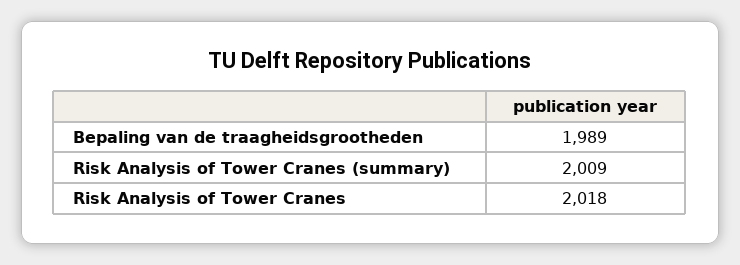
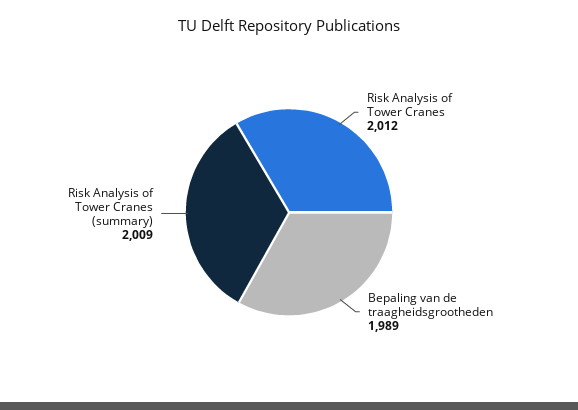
Risk Analysis of Tower Cranes: 2018 -> 2012

